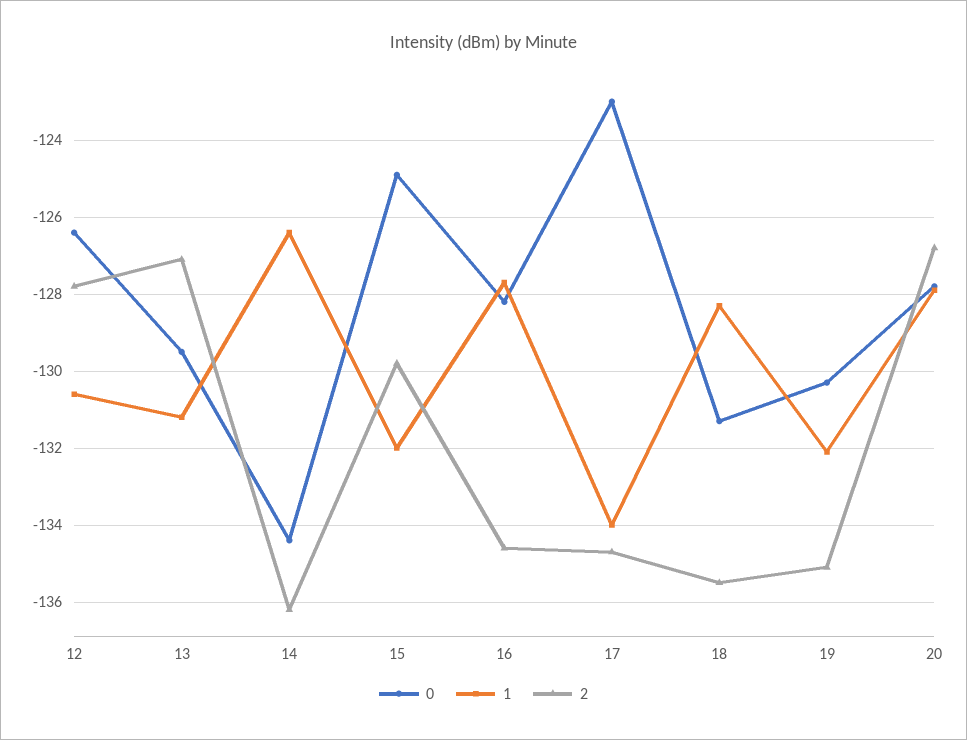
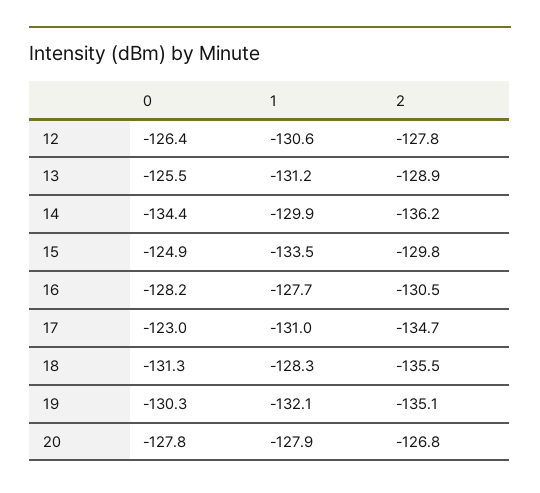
0, 13: -129.5 -> -125.5
2, 13: -127 -> -128.9
1, 14: -126.5 -> -129.9
1, 15: -132 -> -133.5
2, 16: -134.5 -> -130.5
1, 17: -134 -> -131

